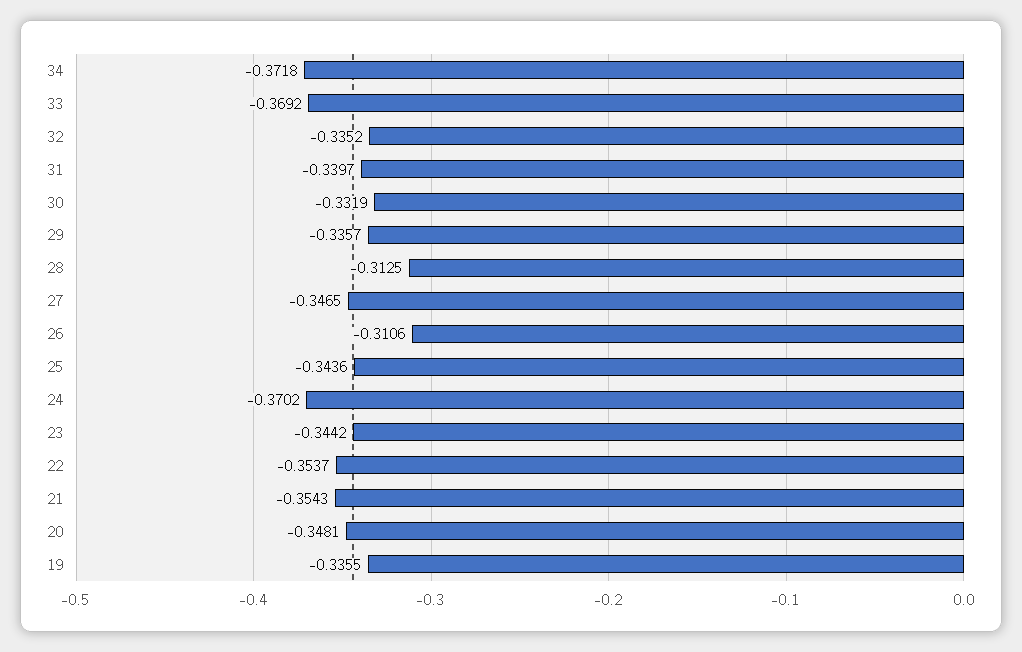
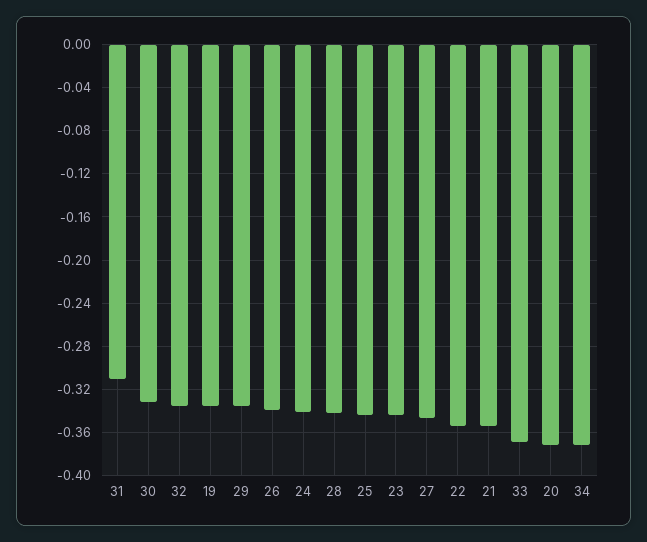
31: -0.3397 -> -0.31
28: -0.3125 -> -0.34
26: -0.3106 -> -0.34
24: -0.3702 -> -0.34
20: -0.3481 -> -0.37

